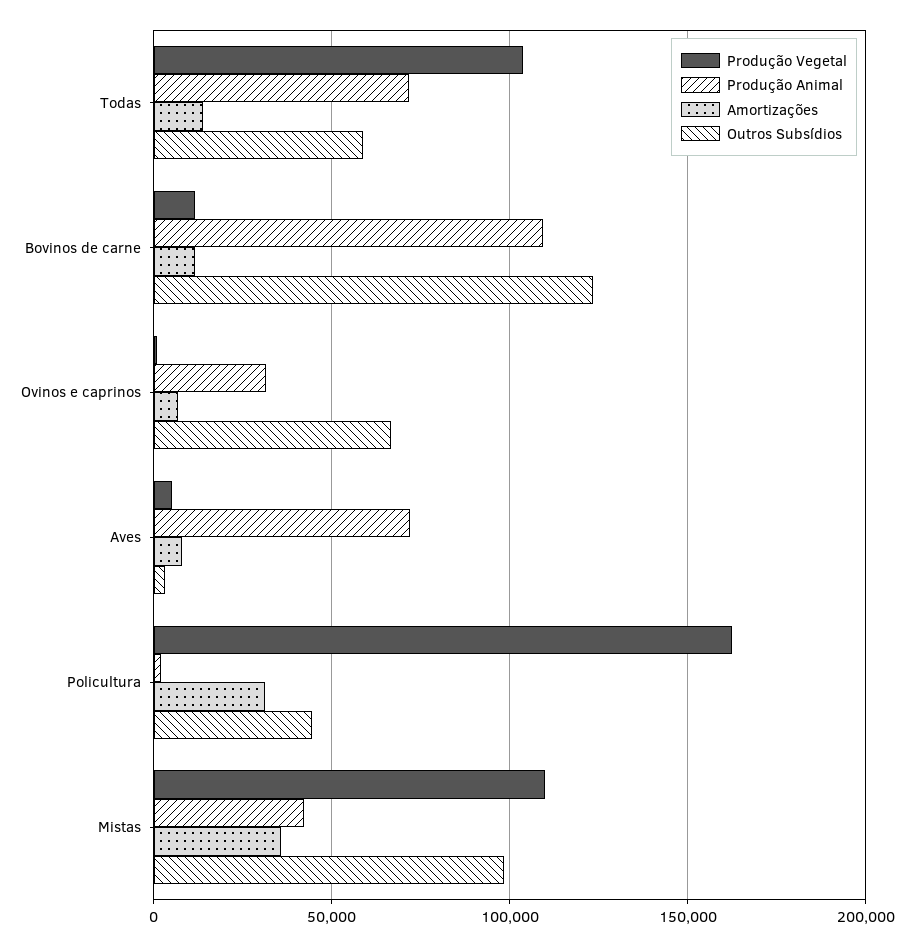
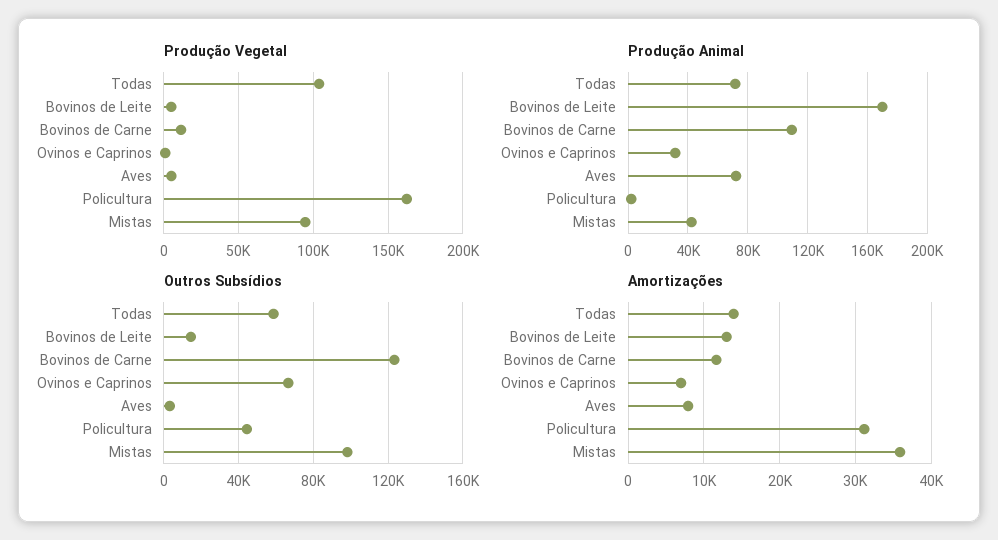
Produção Vegetal, Mistas: 110000 -> 95000
Produção Vegetal, Bovinos de Leite: none -> 5000
Produção Animal, Bovinos de Leite: none -> 170000
Outros Subsídios, Bovinos de Leite: none -> 15000
Amortizações, Bovinos de Leite: none -> 13000

